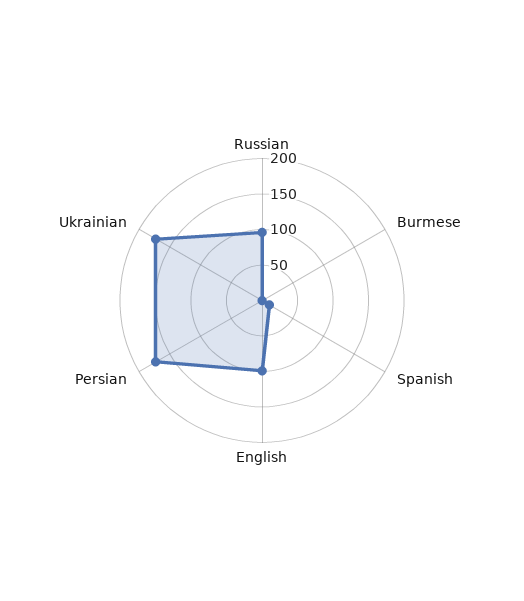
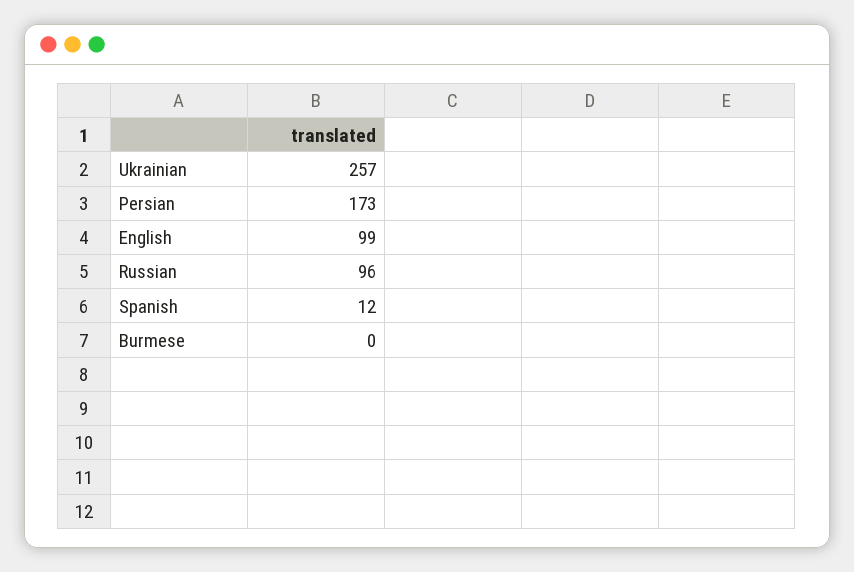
Ukrainian: 175 -> 257

